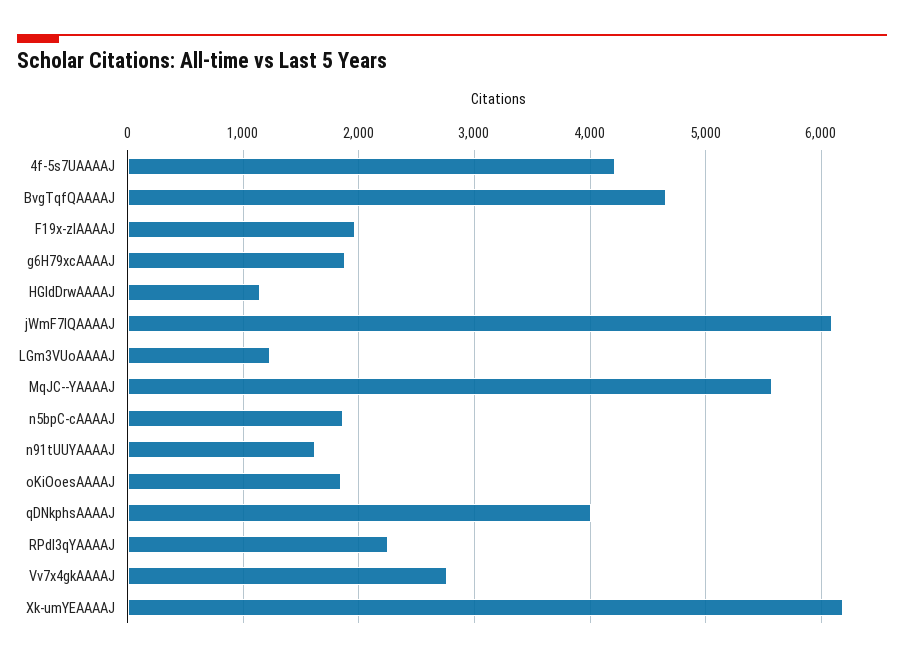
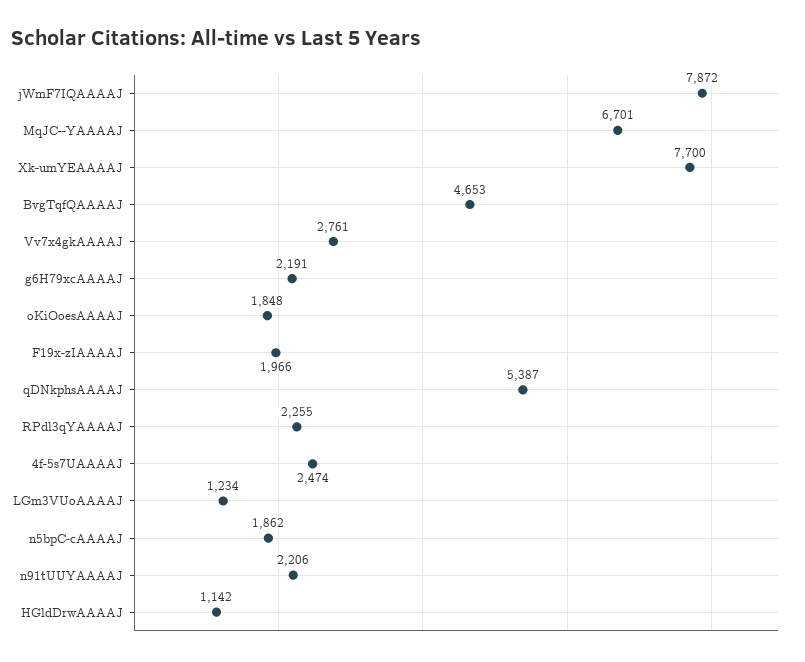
4f-5s7UAAAAJ: 4200 -> 2474
g6H79xcAAAAJ: 1900 -> 2191
jWmF7IQAAAAJ: 6100 -> 7872
MqJC--YAAAAJ: 5600 -> 6701
n91tUUYAAAAJ: 1600 -> 2206
qDNkphsAAAAJ: 4000 -> 5387
Xk-umYEAAAAJ: 6200 -> 7700

